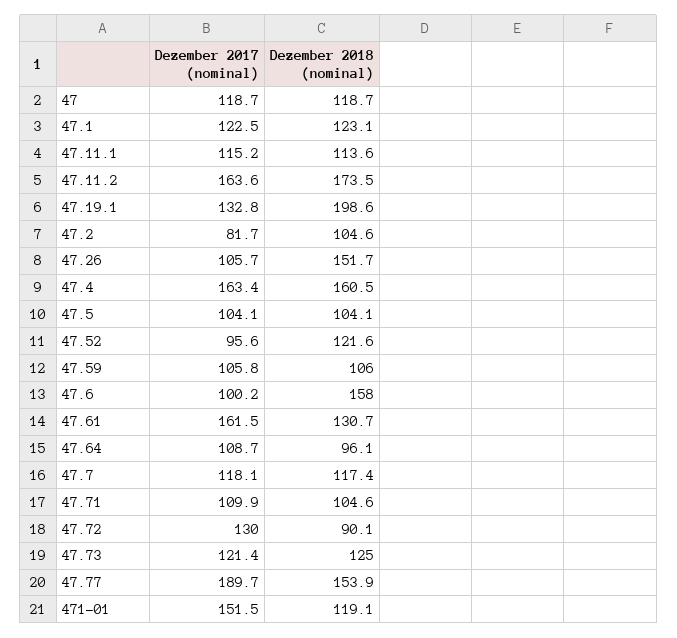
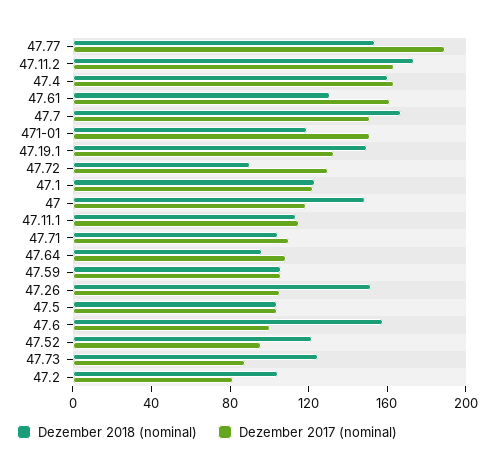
Dezember 2018 (nominal), 47: 118.7 -> 150
Dezember 2018 (nominal), 47.19.1: 198.6 -> 150
Dezember 2017 (nominal), 47.7: 118.1 -> 150
Dezember 2018 (nominal), 47.7: 117.4 -> 170
Dezember 2017 (nominal), 47.73: 121.4 -> 90

